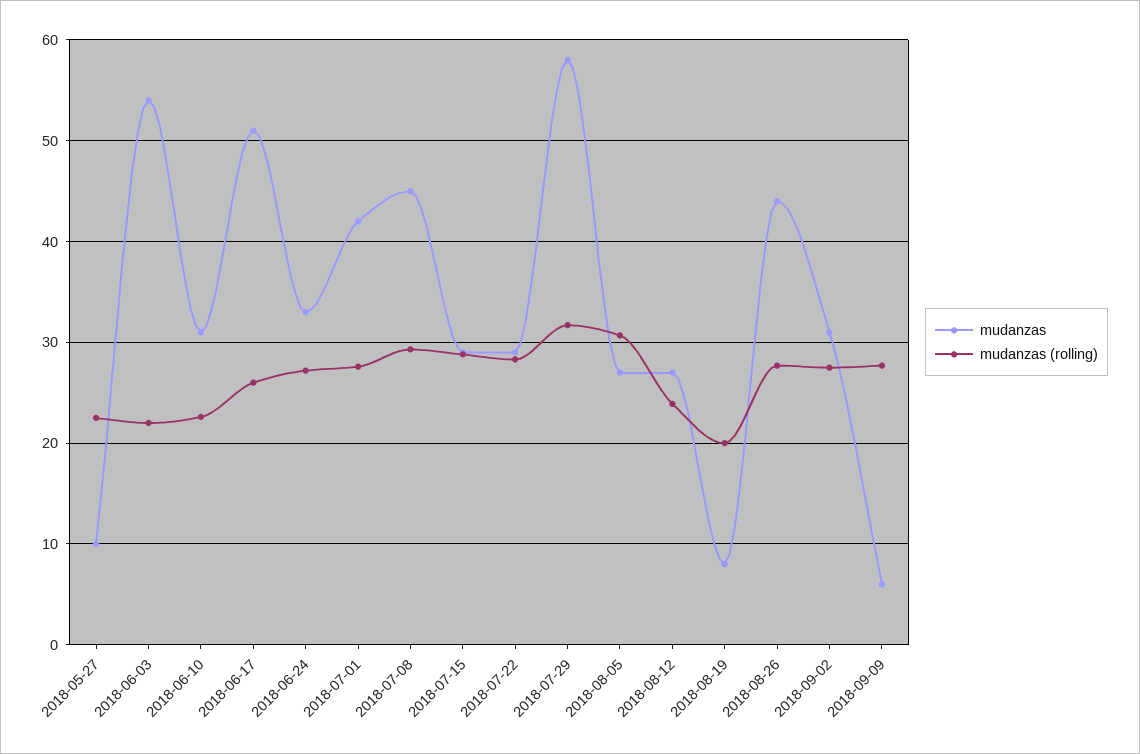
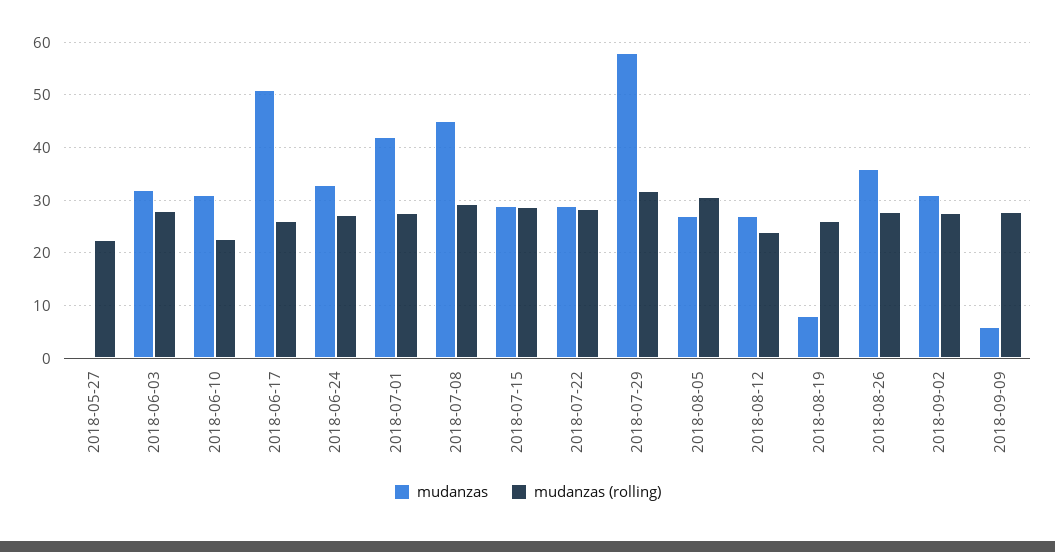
mudanzas, 2018-05-27: 10 -> 0
mudanzas, 2018-06-03: 54 -> 32
mudanzas (rolling), 2018-06-03: 22 -> 28
mudanzas (rolling), 2018-08-19: 20 -> 26
mudanzas, 2018-08-26: 44 -> 36

